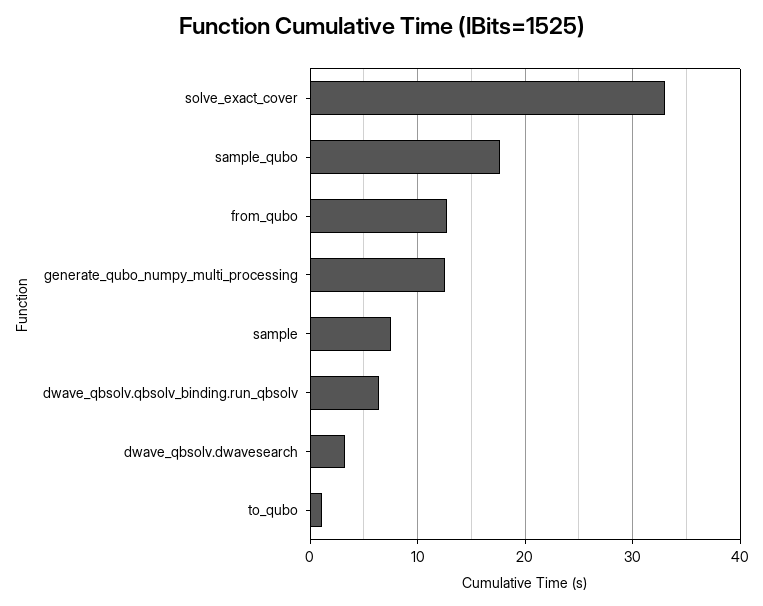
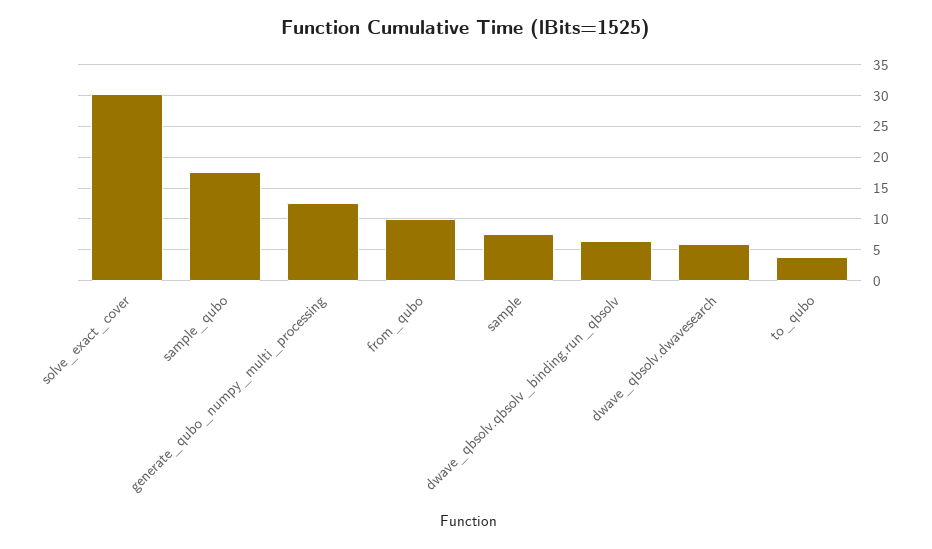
solve_exact_cover: 33 -> 30
from_qubo: 13 -> 10
dwave_qbsolv.dwavesearch: 3 -> 6
to_qubo: 1 -> 4

